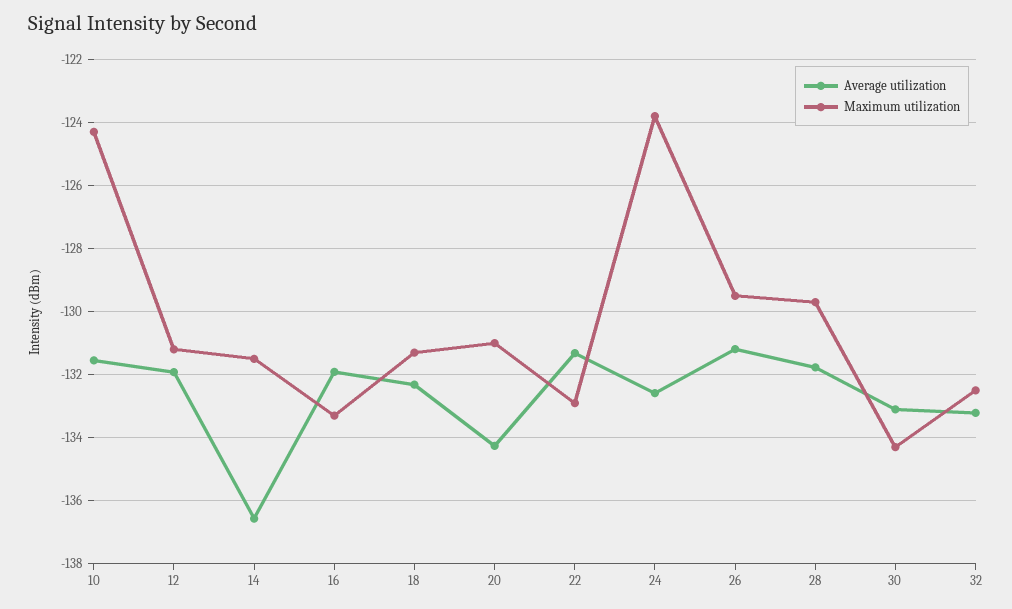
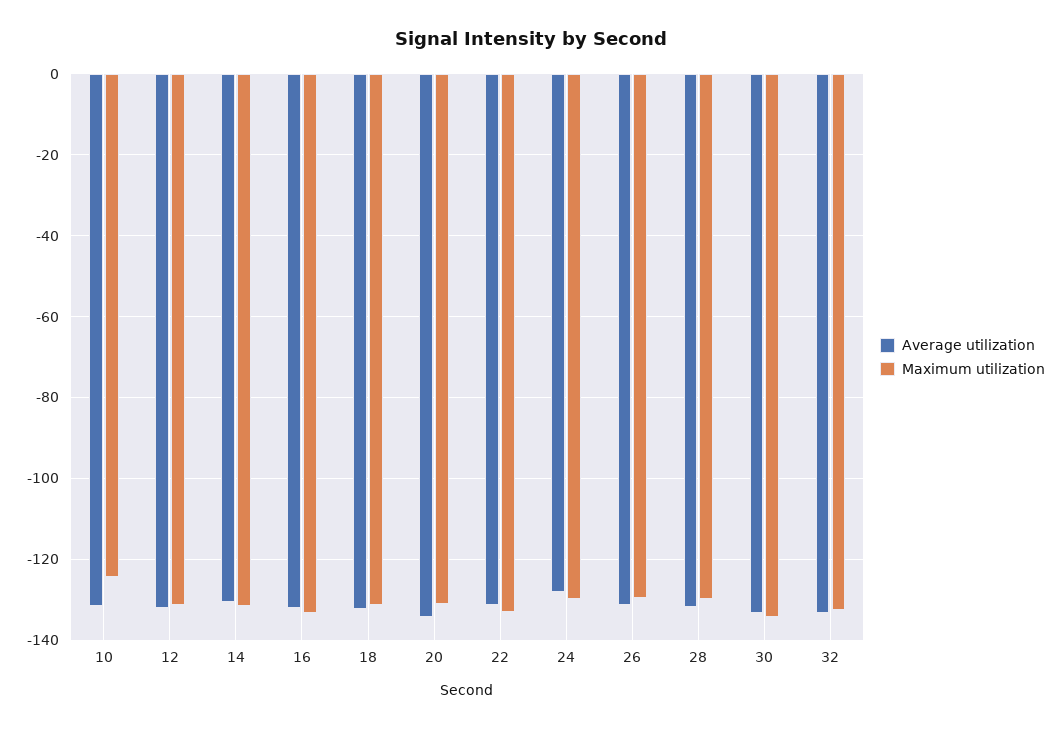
Average utilization, 14: -136.6 -> -130
Average utilization, 24: -132.6 -> -128
Maximum utilization, 24: -123.8 -> -130

